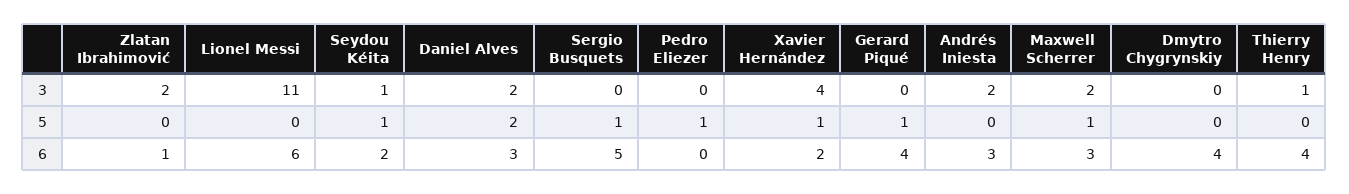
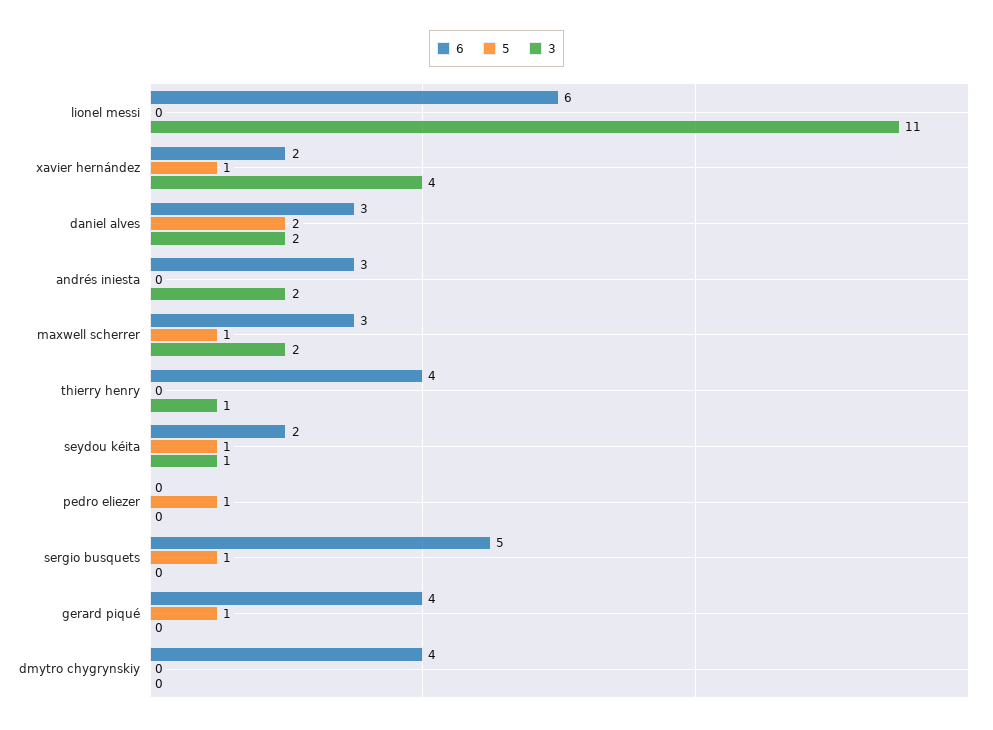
3, Zlatan Ibrahimović: 2 -> none
5, Zlatan Ibrahimović: 0 -> none
6, Zlatan Ibrahimović: 1 -> none

